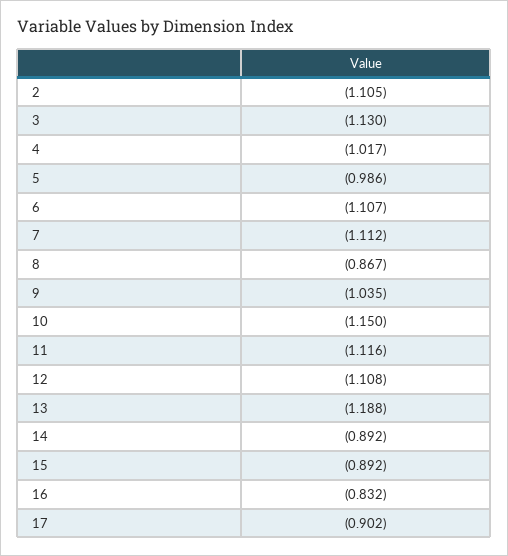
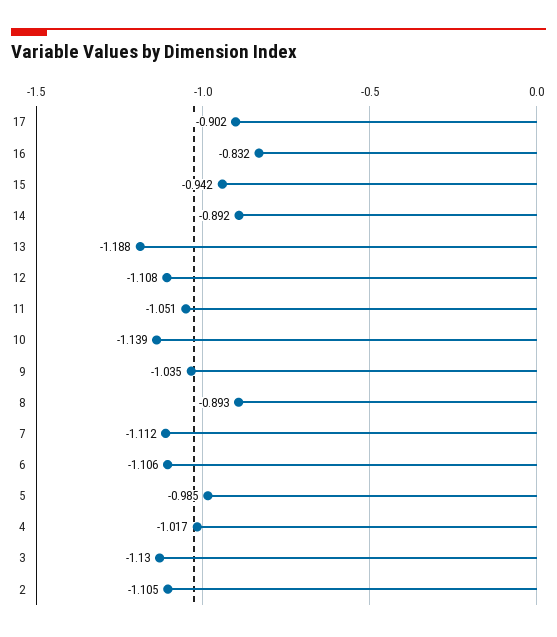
5: -0.986 -> -0.985
6: -1.107 -> -1.106
8: -0.867 -> -0.893
10: -1.15 -> -1.139
11: -1.116 -> -1.051
15: -0.892 -> -0.942

